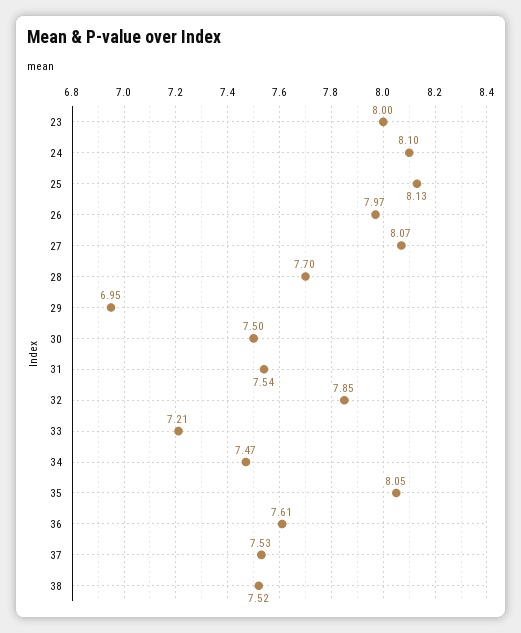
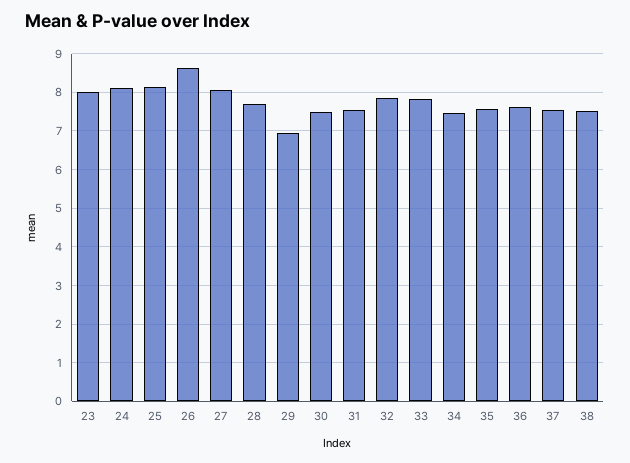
26: 7.97 -> 8.6
33: 7.21 -> 7.8
35: 8.05 -> 7.6

